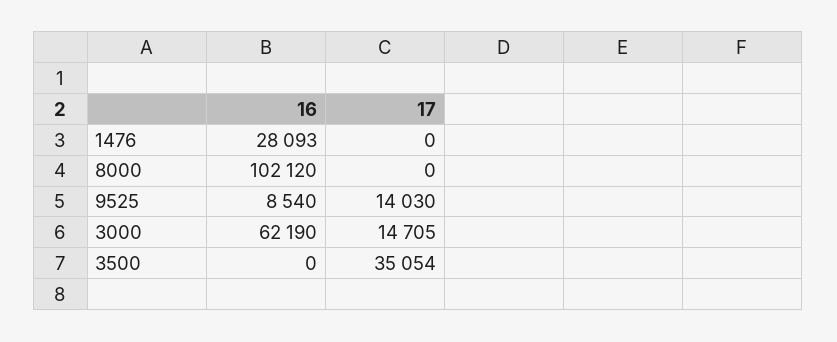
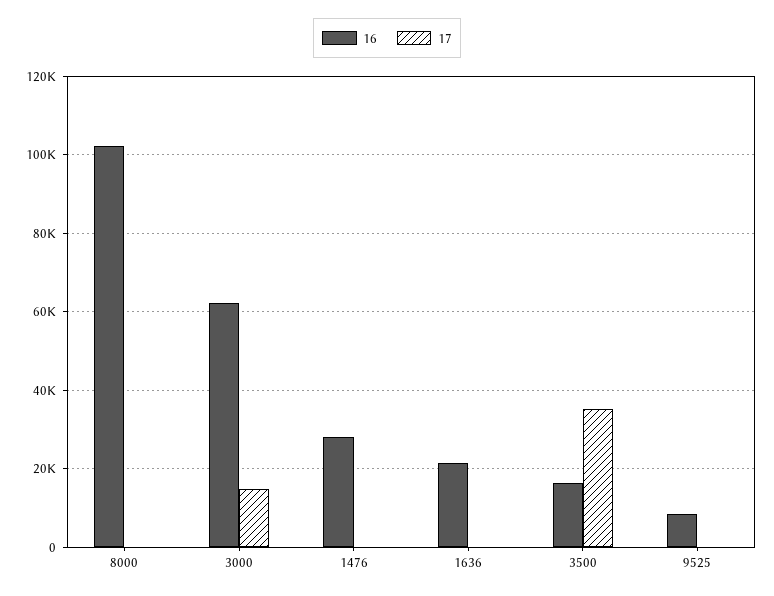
17, 9525: 14030 -> 0
16, 3500: 0 -> 16000
16, 1636: none -> 22000
17, 1636: none -> 0

